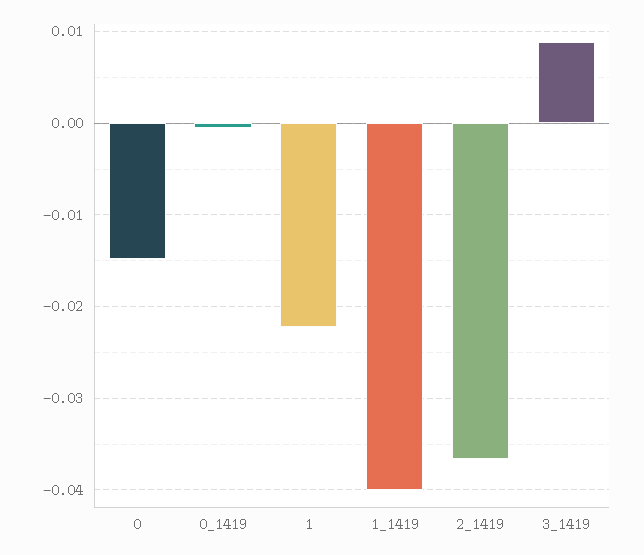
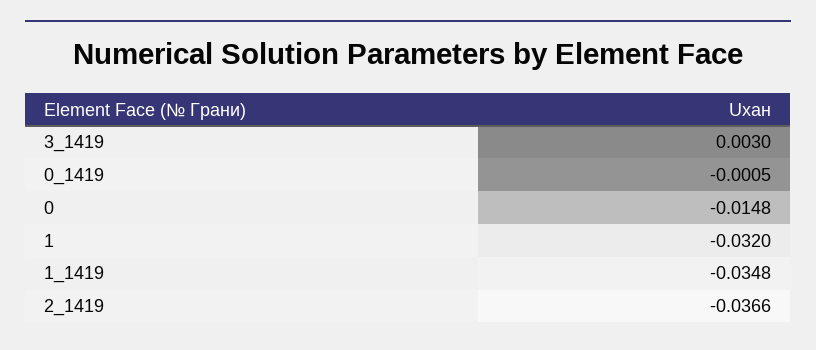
1: -0.022 -> -0.032
1_1419: -0.04 -> -0.0348
3_1419: 0.009 -> 0.003

